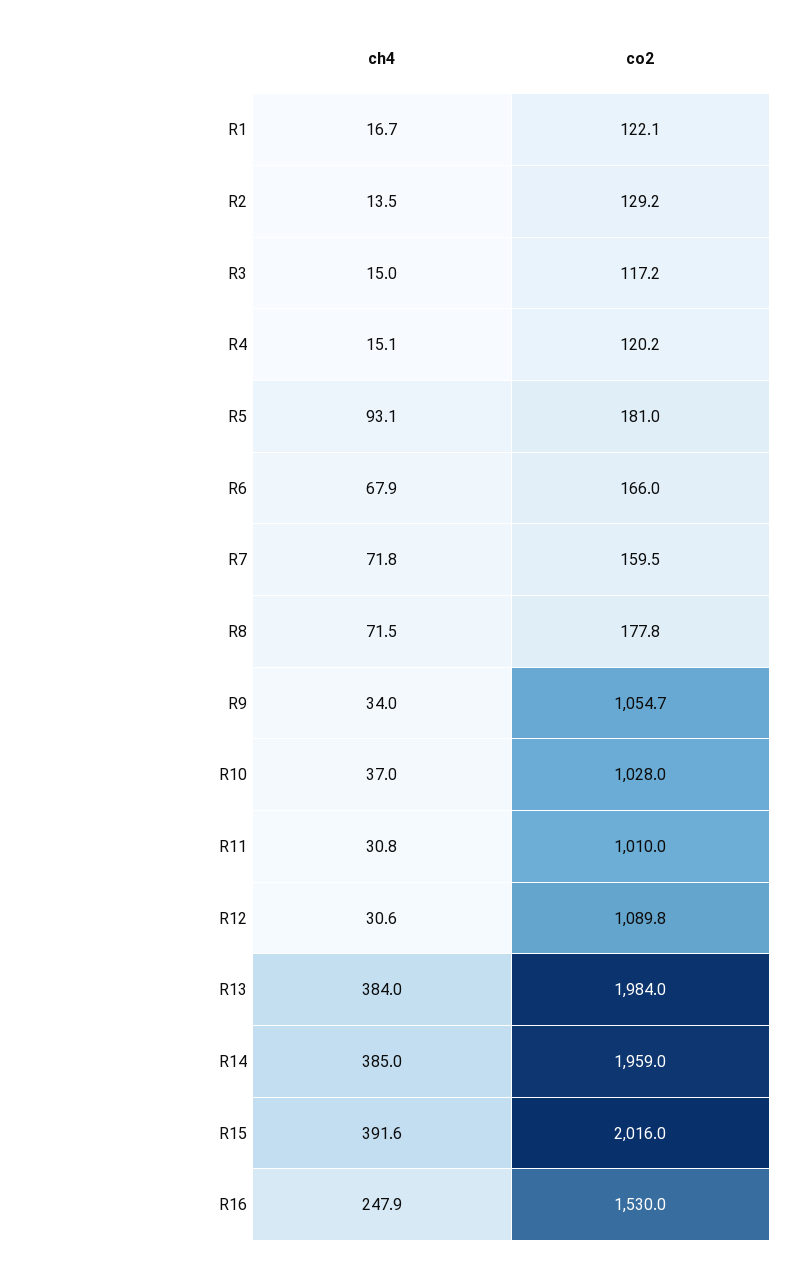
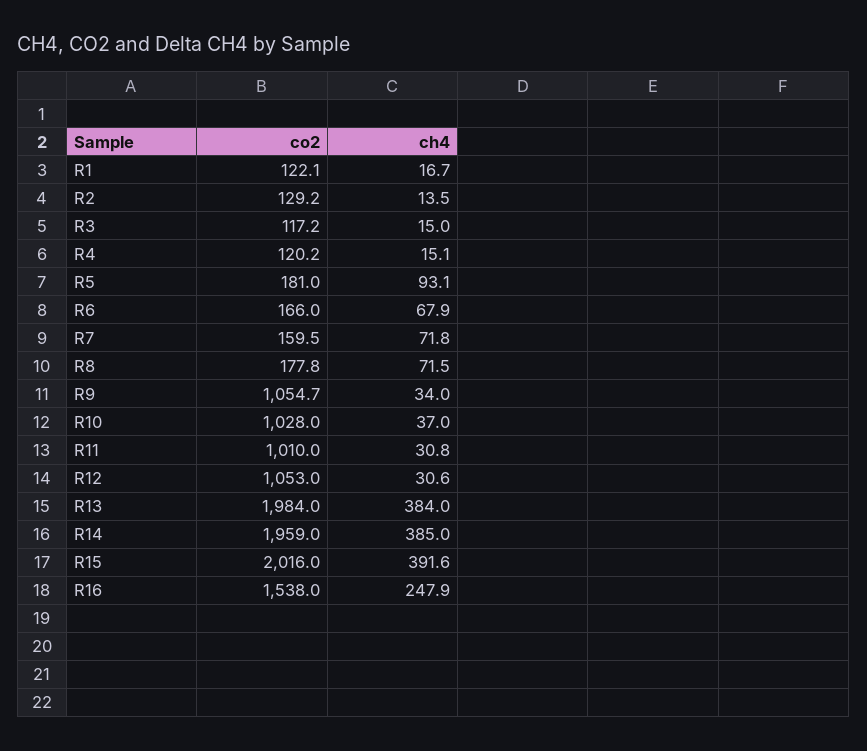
co2, R12: 1089.8 -> 1053
co2, R16: 1530 -> 1538

